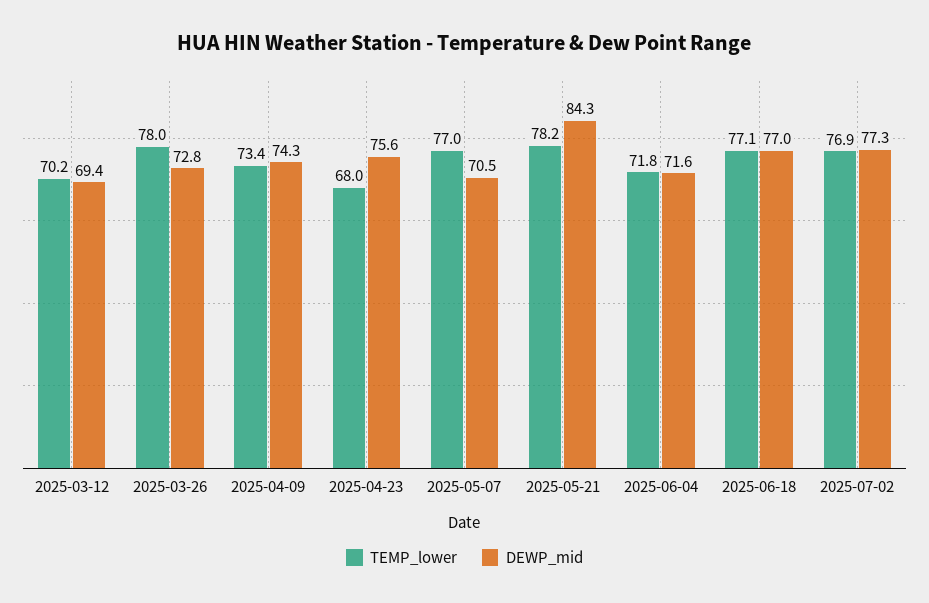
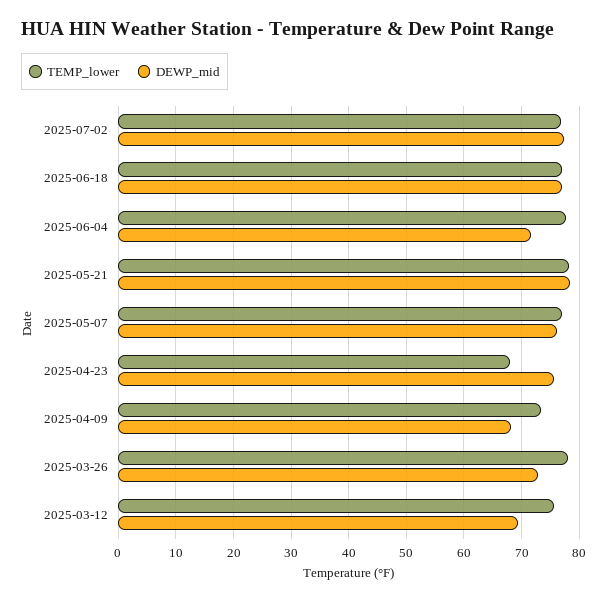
TEMP_lower, 2025-03-12: 70.2 -> 76
DEWP_mid, 2025-04-09: 74.3 -> 68
DEWP_mid, 2025-05-07: 70.5 -> 76
DEWP_mid, 2025-05-21: 84.3 -> 78
TEMP_lower, 2025-06-04: 71.8 -> 78

